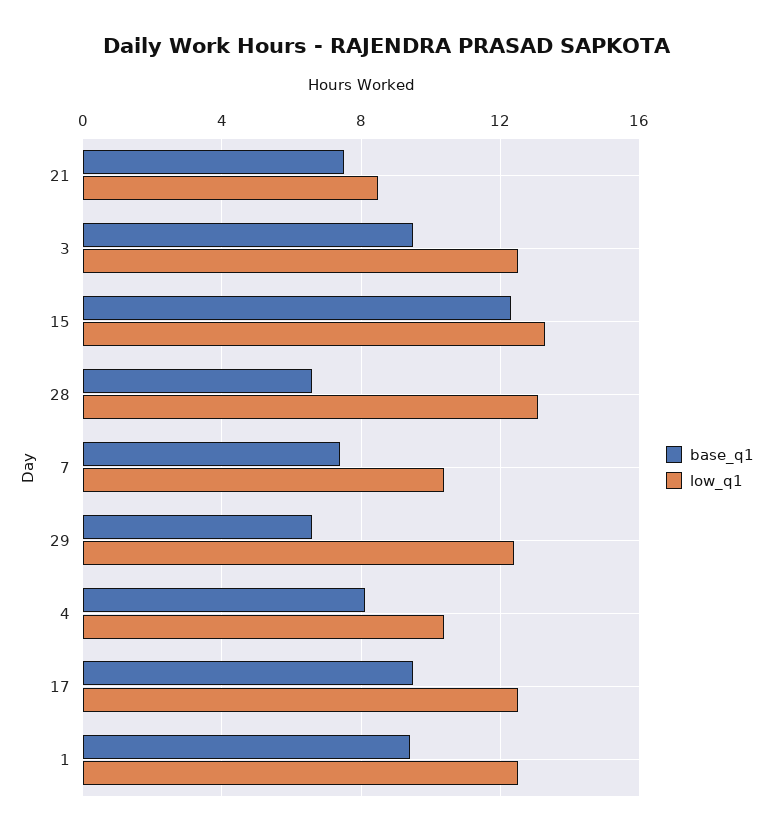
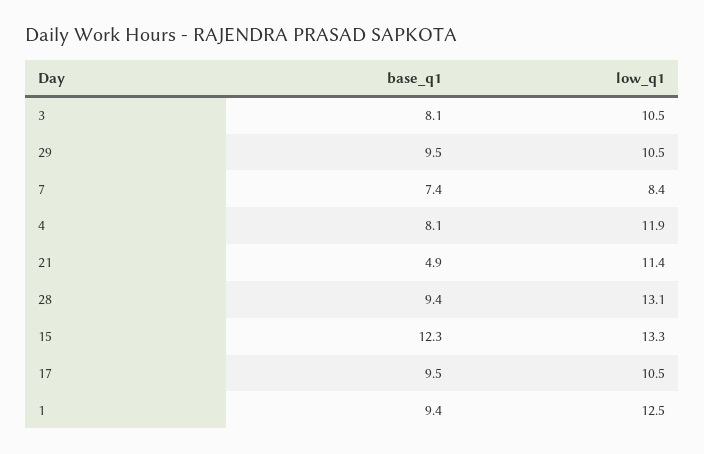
base_q1, 21: 7.5 -> 4.9
low_q1, 21: 8.5 -> 11.4
base_q1, 3: 9.5 -> 8.1
low_q1, 3: 12.5 -> 10.5
base_q1, 28: 6.5 -> 9.4
low_q1, 7: 10.5 -> 8.4
base_q1, 29: 6.5 -> 9.5
low_q1, 29: 12.5 -> 10.5
low_q1, 4: 10.5 -> 11.9
low_q1, 17: 12.5 -> 10.5

